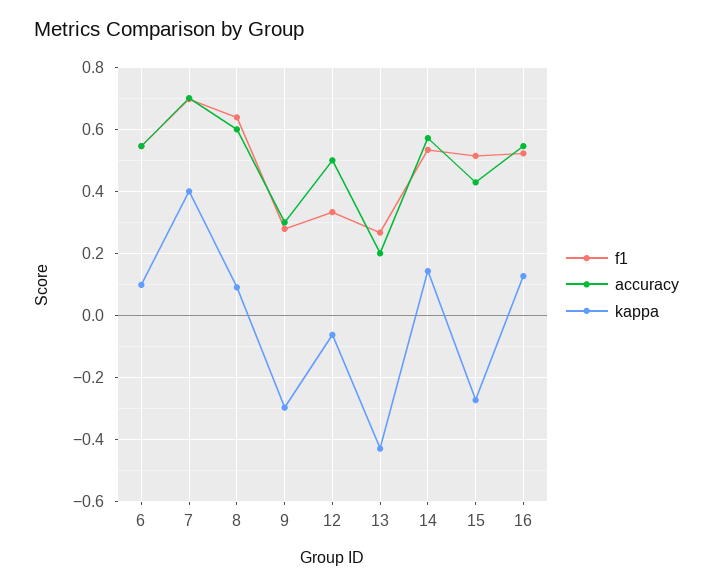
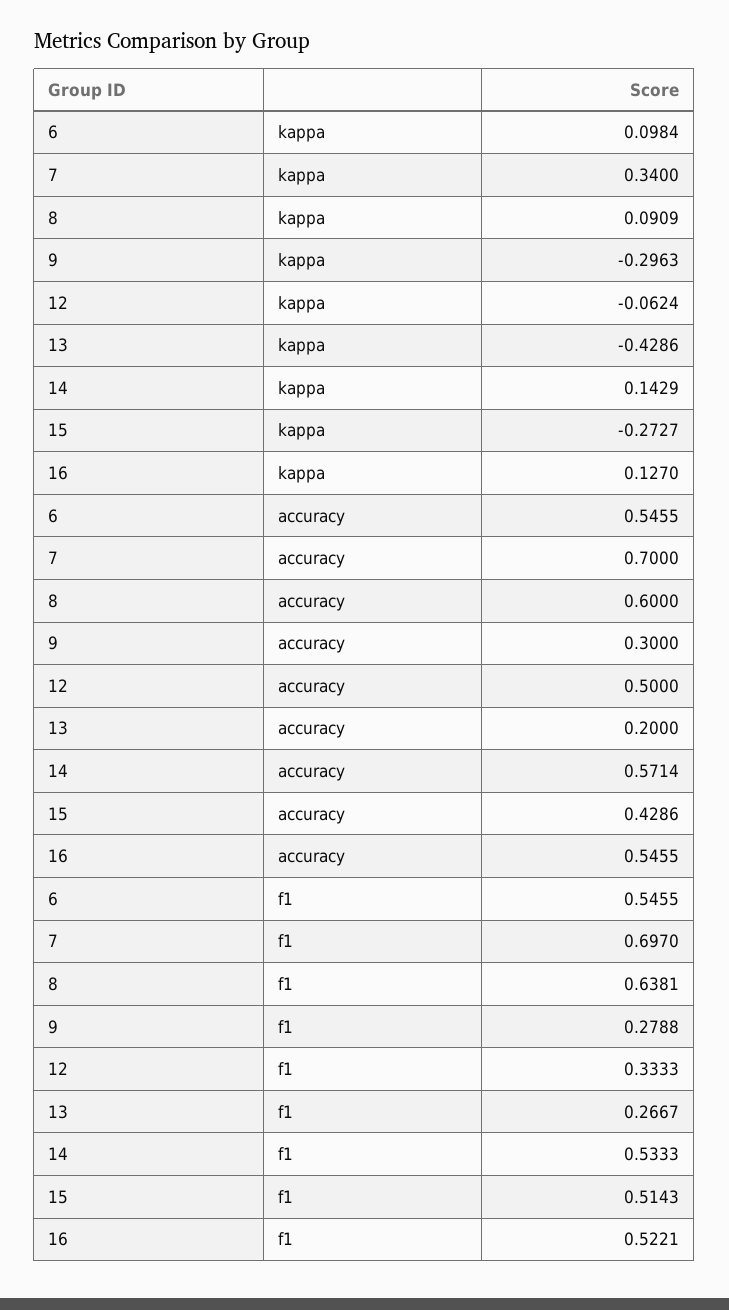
kappa, 7: 0.4 -> 0.34

